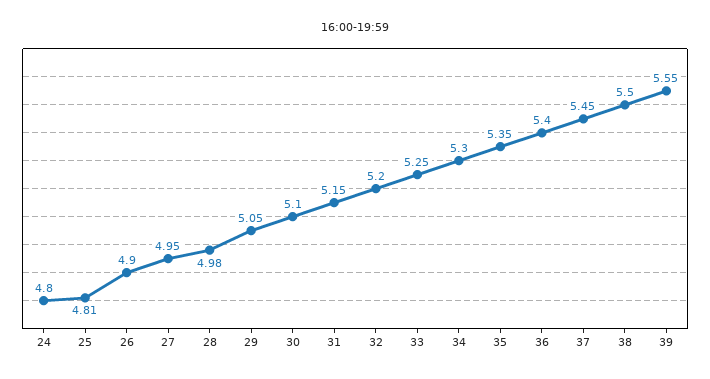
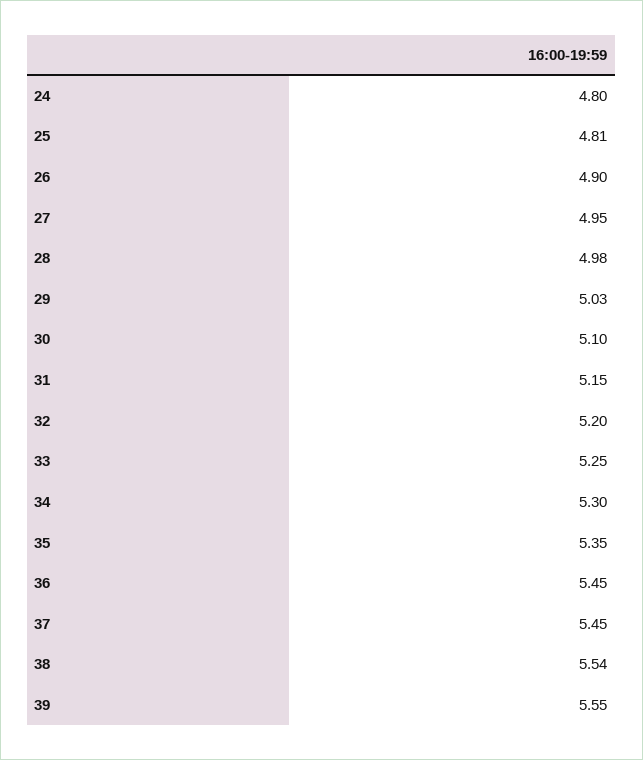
29: 5.05 -> 5.03
36: 5.4 -> 5.45
38: 5.5 -> 5.54

